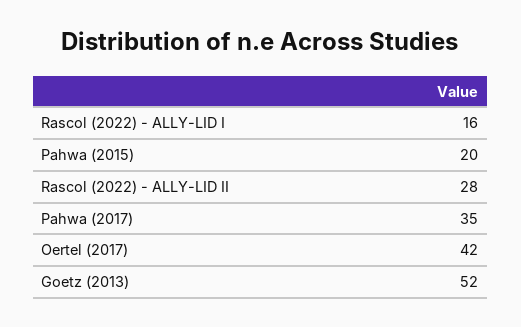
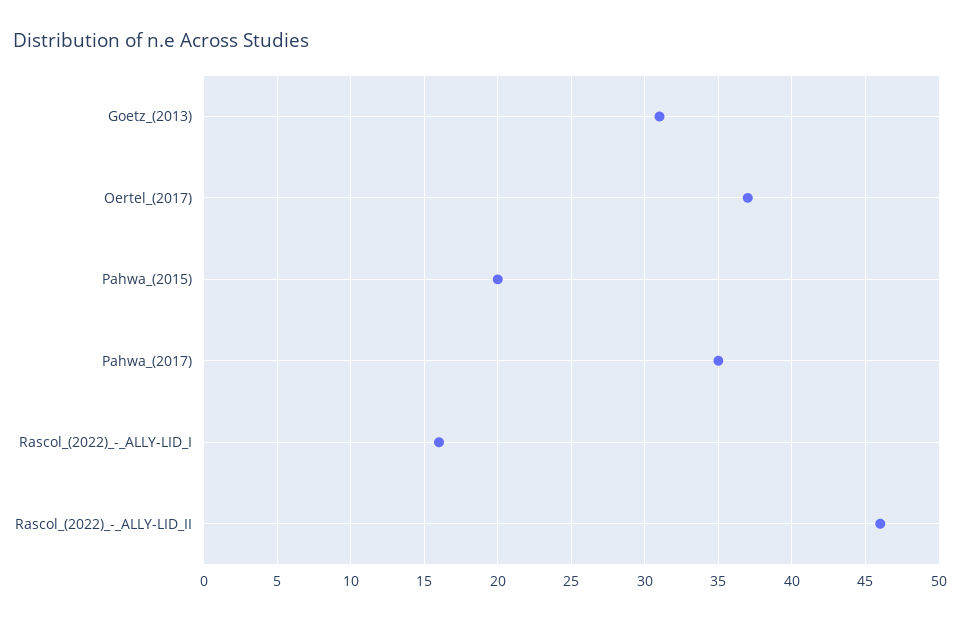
Rascol (2022) - ALLY-LID II: 28 -> 46
Oertel (2017): 42 -> 37
Goetz (2013): 52 -> 31

